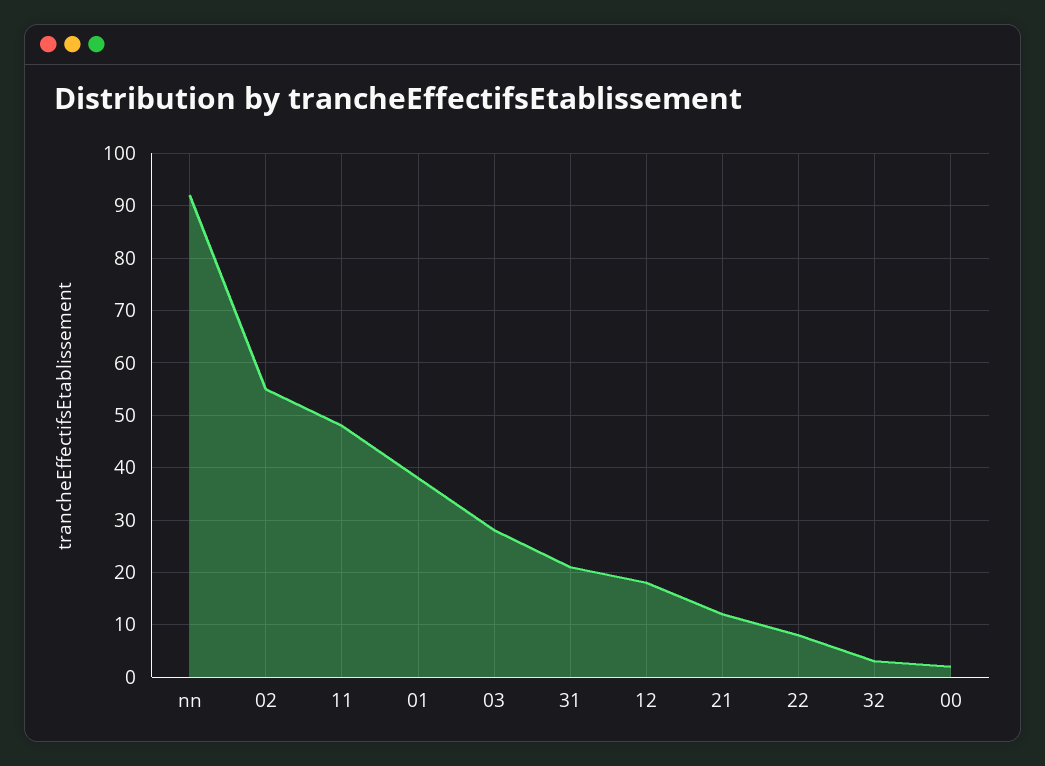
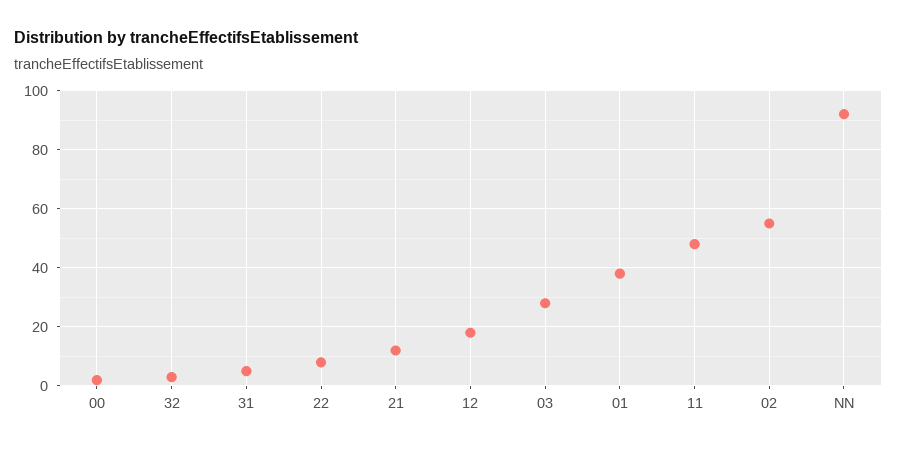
31: 20 -> 5

